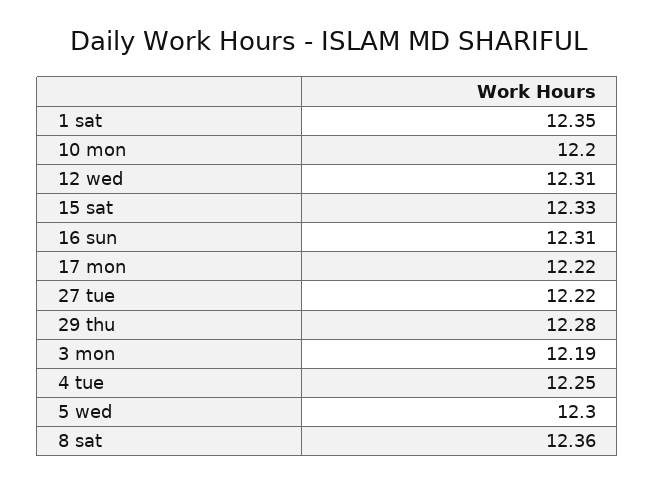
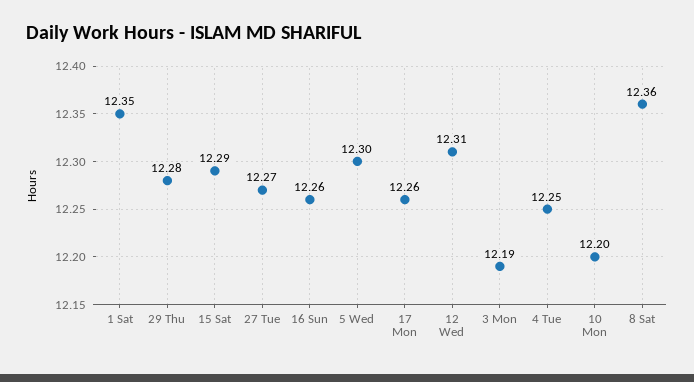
15 sat: 12.33 -> 12.29
16 sun: 12.31 -> 12.26
17 mon: 12.22 -> 12.26
27 tue: 12.22 -> 12.27

